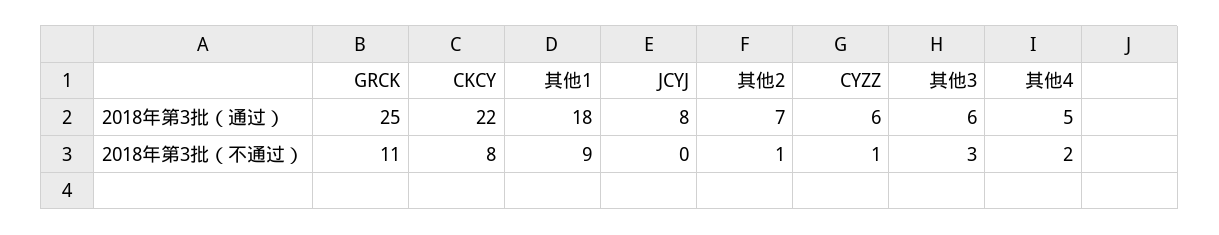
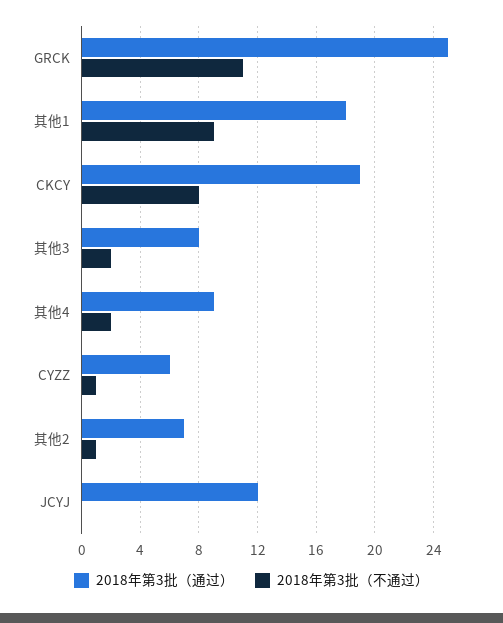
2018年第3批（通过）, CKCY: 22 -> 19
2018年第3批（通过）, JCYJ: 8 -> 12
2018年第3批（通过）, 其他3: 6 -> 8
2018年第3批（通过）, 其他4: 5 -> 9
2018年第3批（不通过）, 其他3: 3 -> 2

